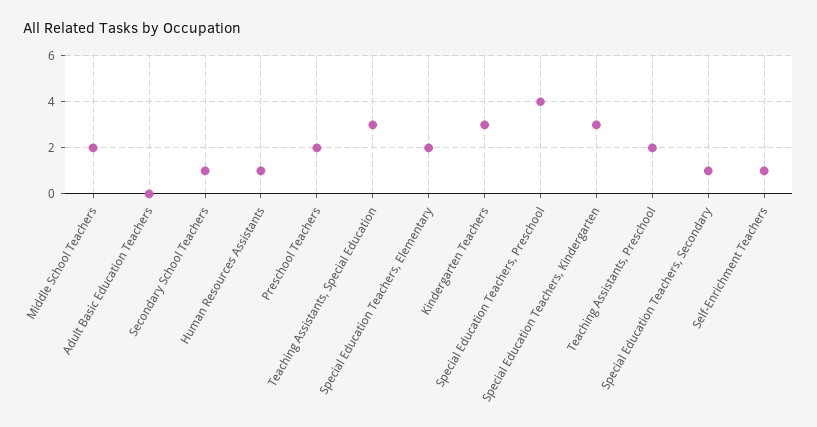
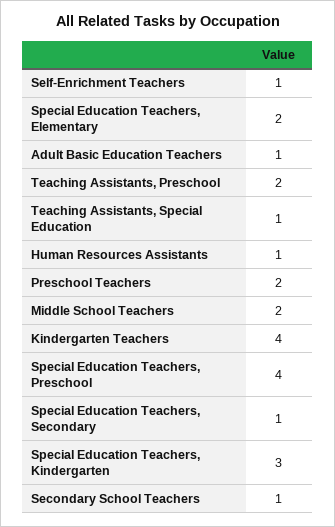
Adult Basic Education Teachers: 0 -> 1
Teaching Assistants, Special Education: 3 -> 1
Kindergarten Teachers: 3 -> 4

